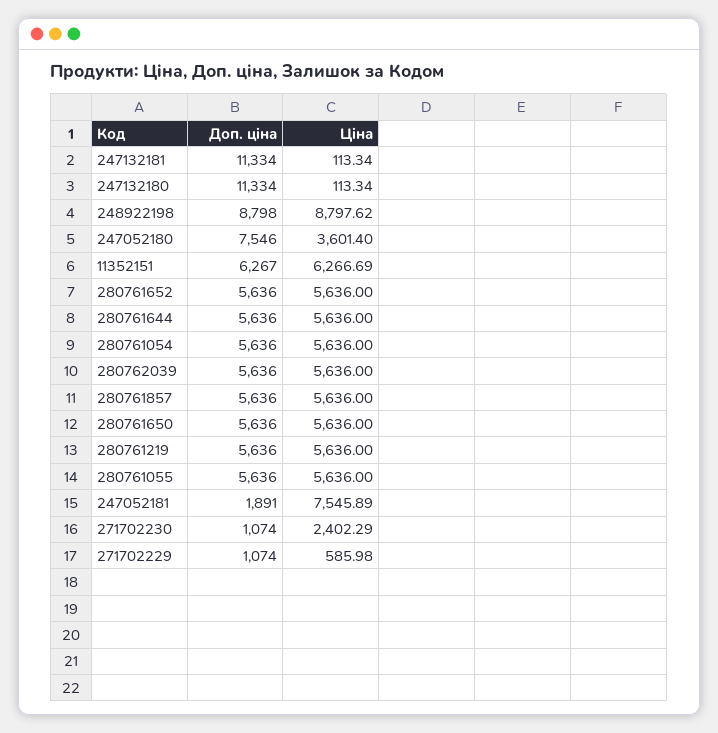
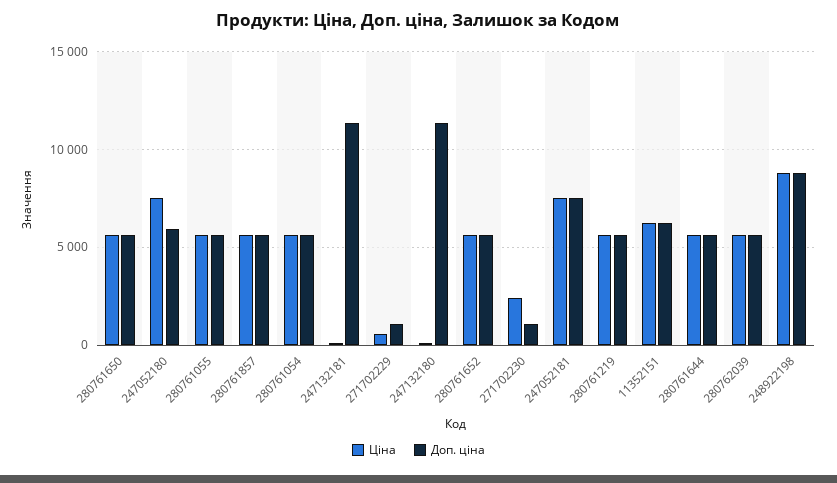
Доп. ціна, 247052180: 7546 -> 6000
Ціна, 247052180: 3601.4 -> 7500
Доп. ціна, 247052181: 1891 -> 7500

